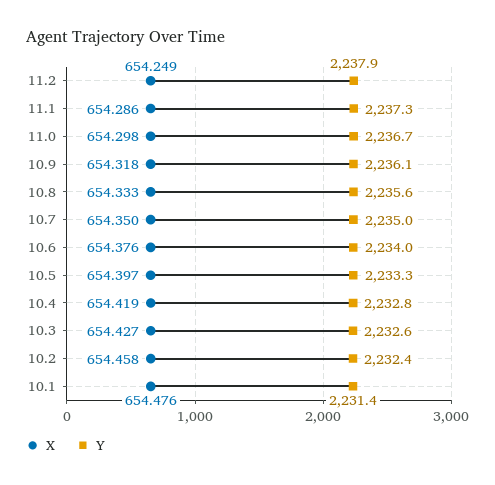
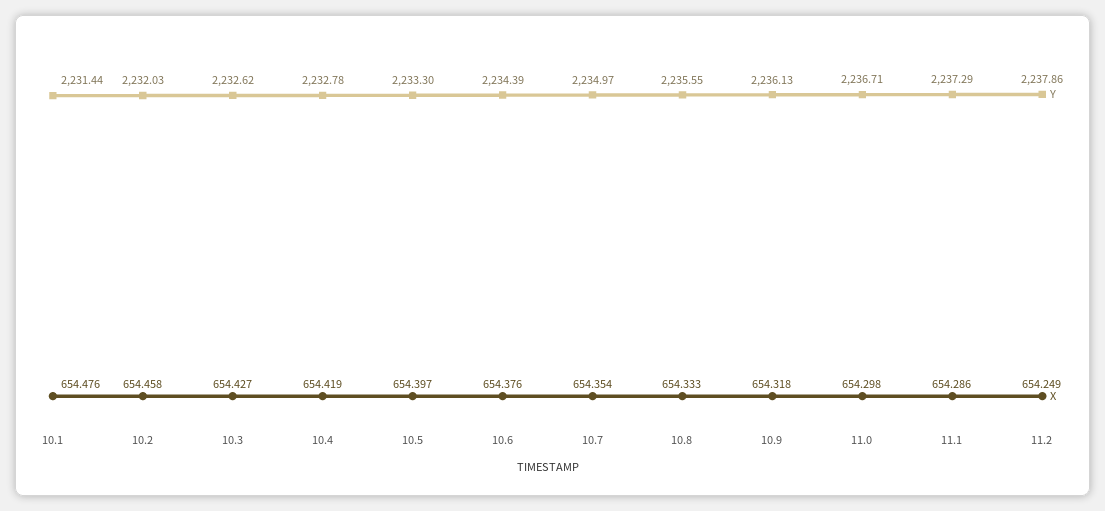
X, 10.7: 654.35 -> 654.354
Y, 10.6: 2234 -> 2234.39
Y, 10.2: 2232.4 -> 2232.03

